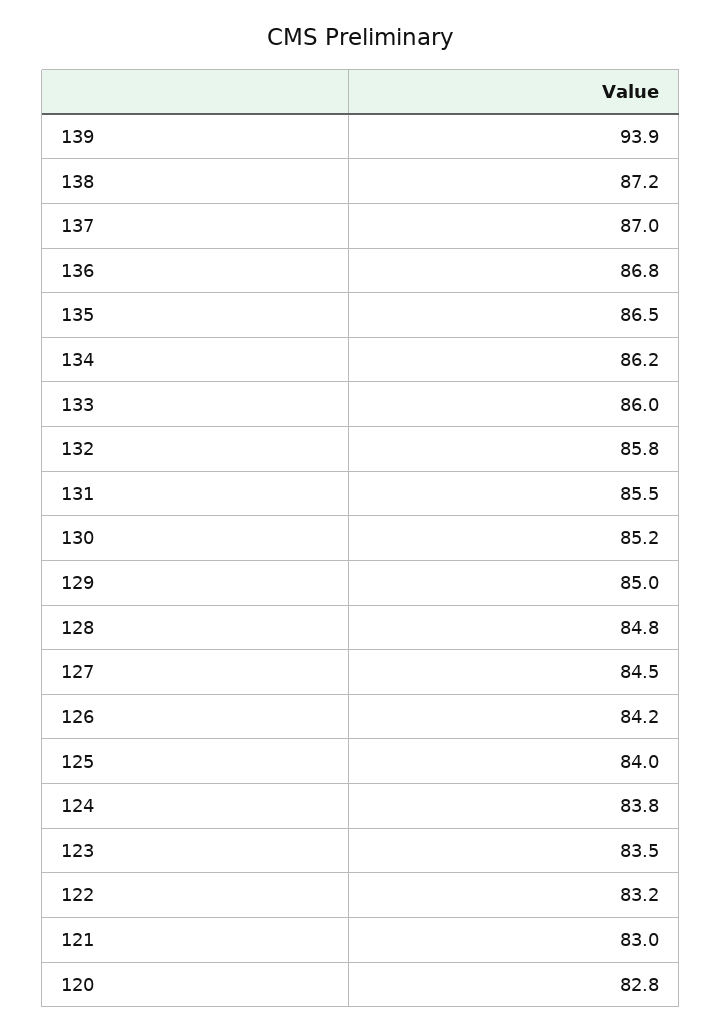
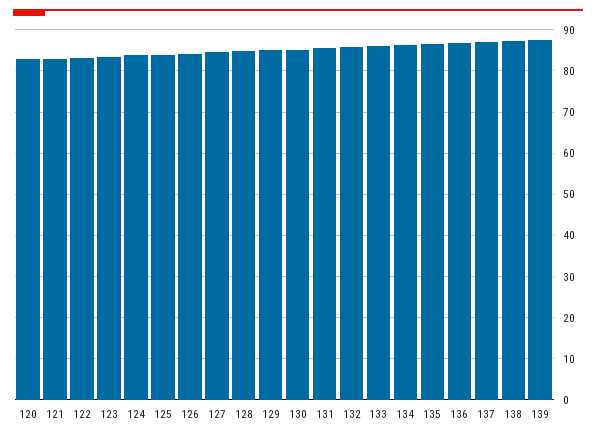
139: 93.9 -> 88

